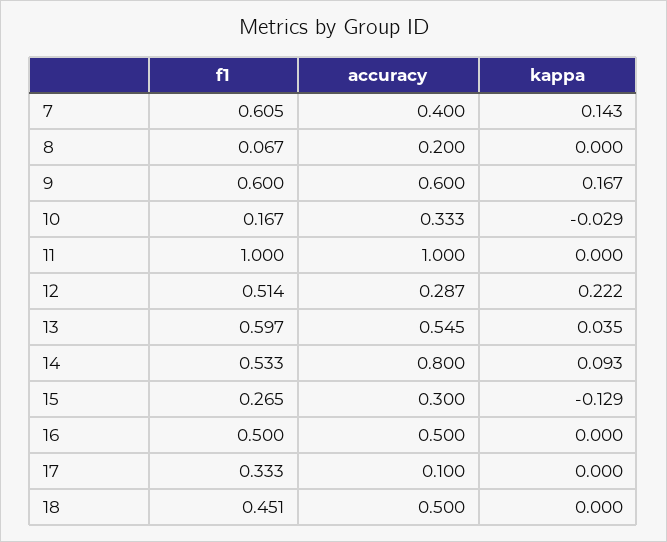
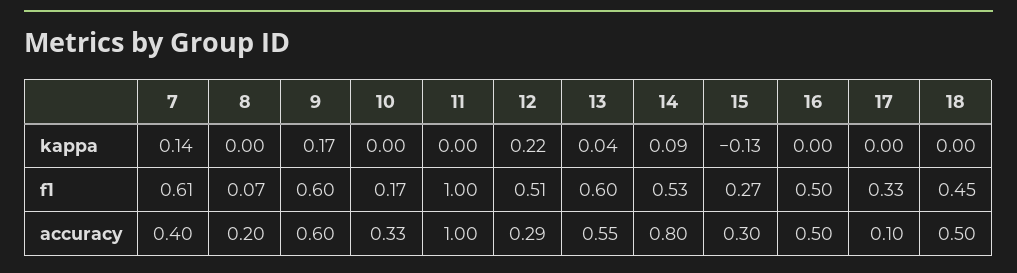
kappa, 10: -0.029 -> 0

